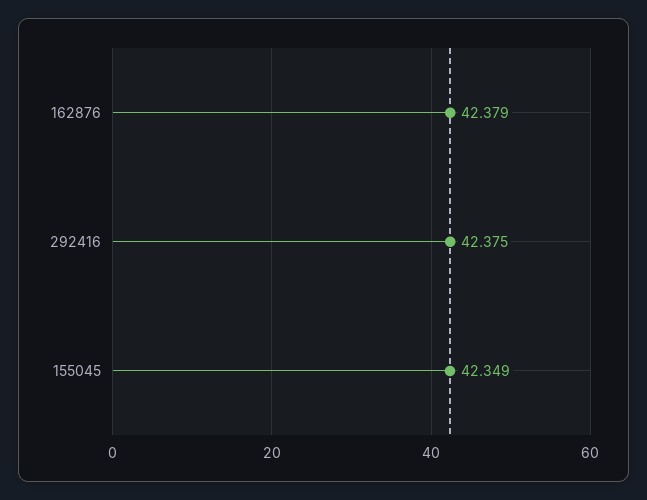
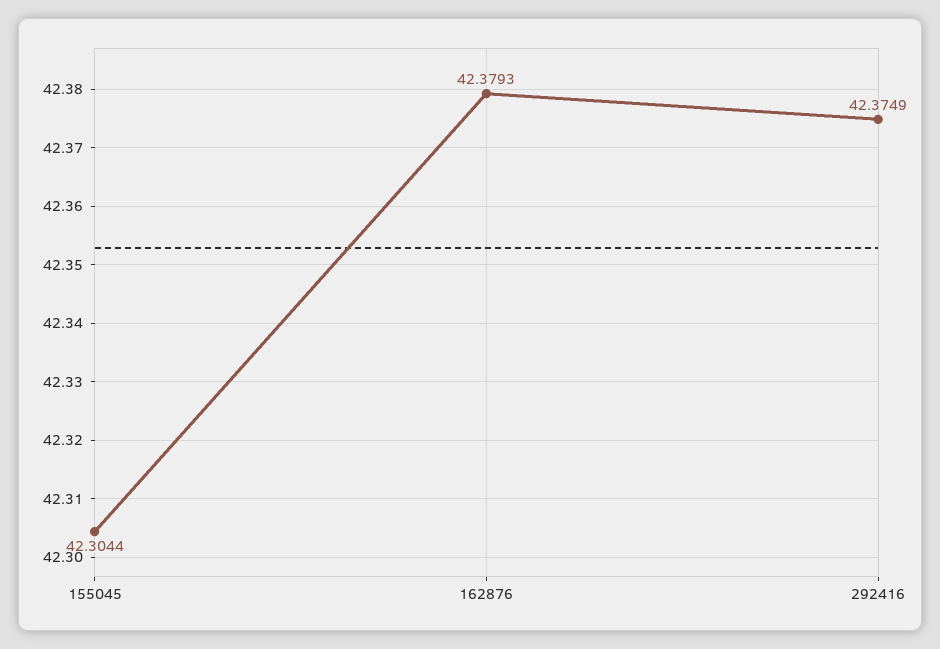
155045: 42.349 -> 42.3044

